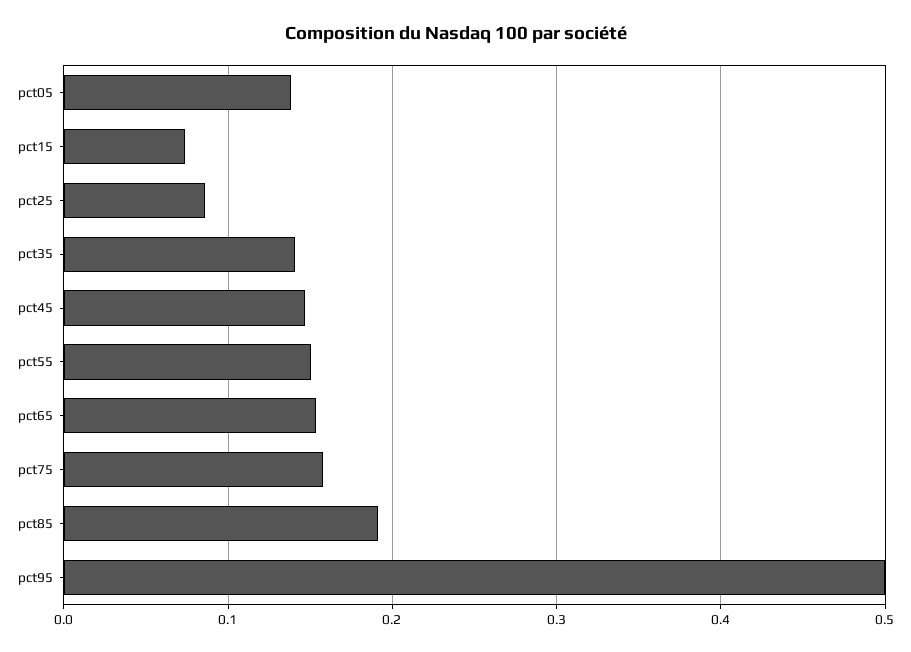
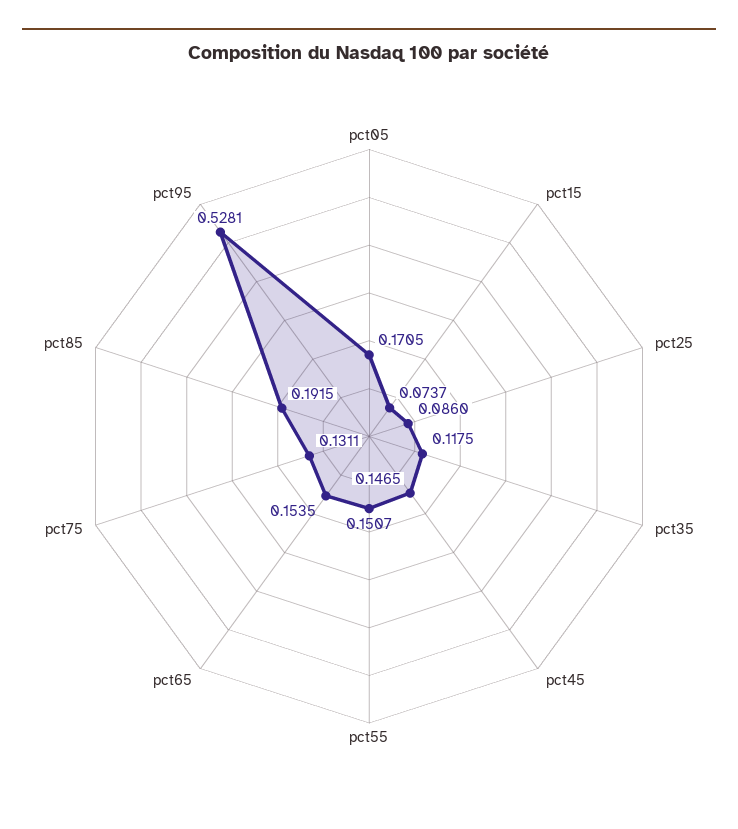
pct05: 0.14 -> 0.1705
pct35: 0.14 -> 0.1175
pct75: 0.16 -> 0.1311
pct95: 0.5 -> 0.5281

